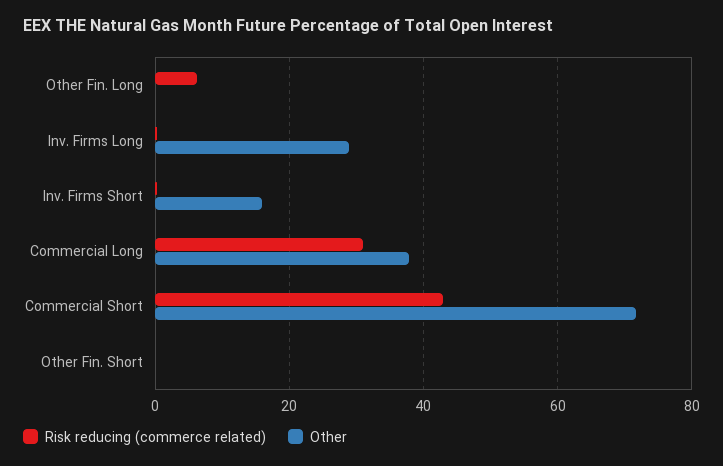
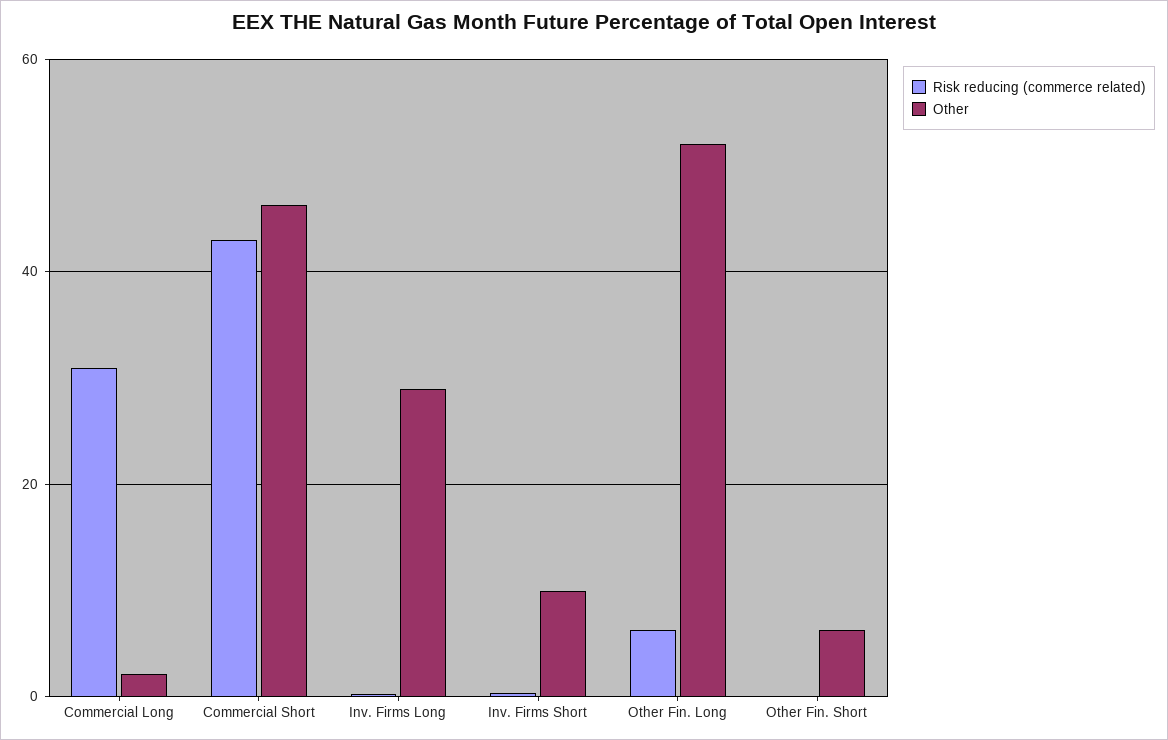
Other, Other Fin. Long: 0 -> 52
Other, Inv. Firms Short: 16 -> 10
Other, Commercial Long: 38 -> 2
Other, Commercial Short: 72 -> 46
Other, Other Fin. Short: 0 -> 6

